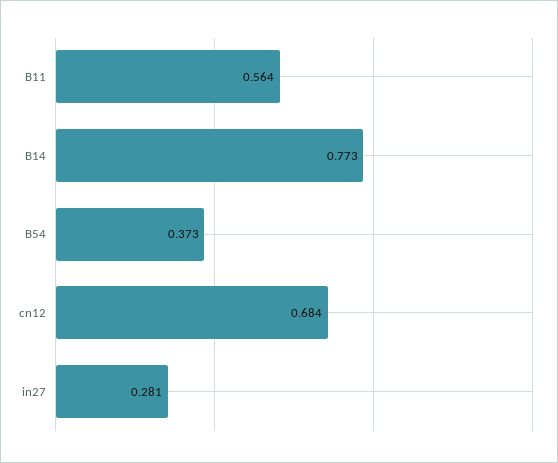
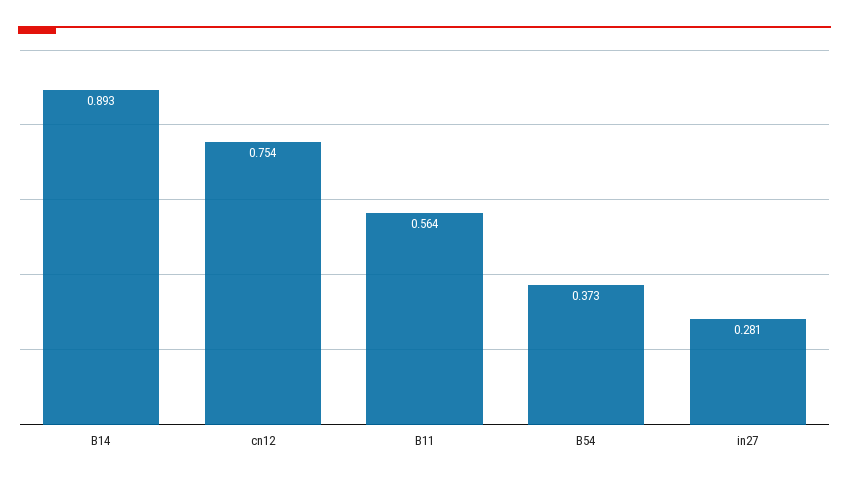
B14: 0.773 -> 0.893
cn12: 0.684 -> 0.754

